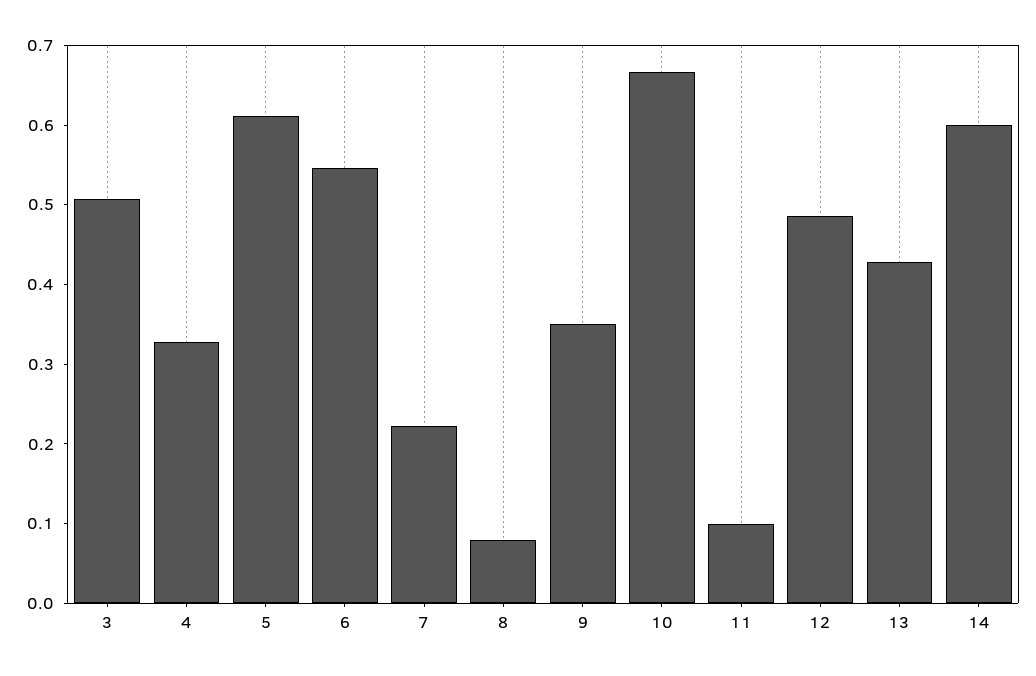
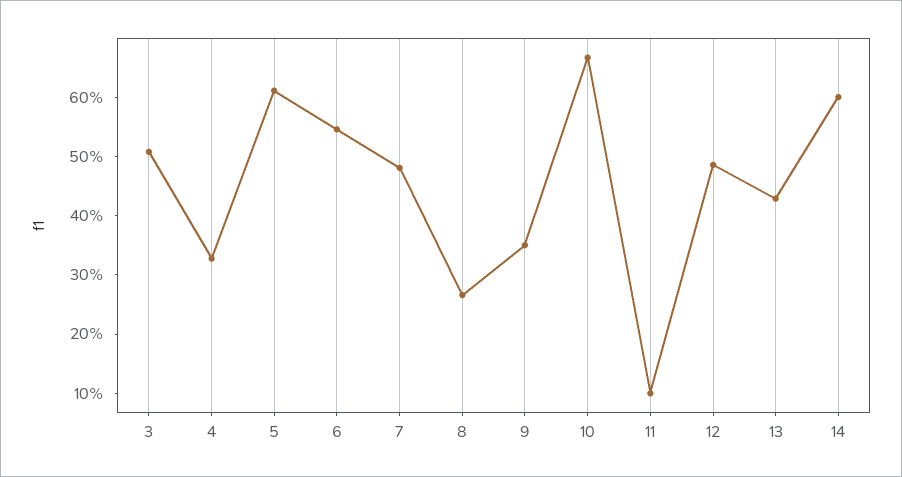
7: 0.22 -> 0.48
8: 0.08 -> 0.26

